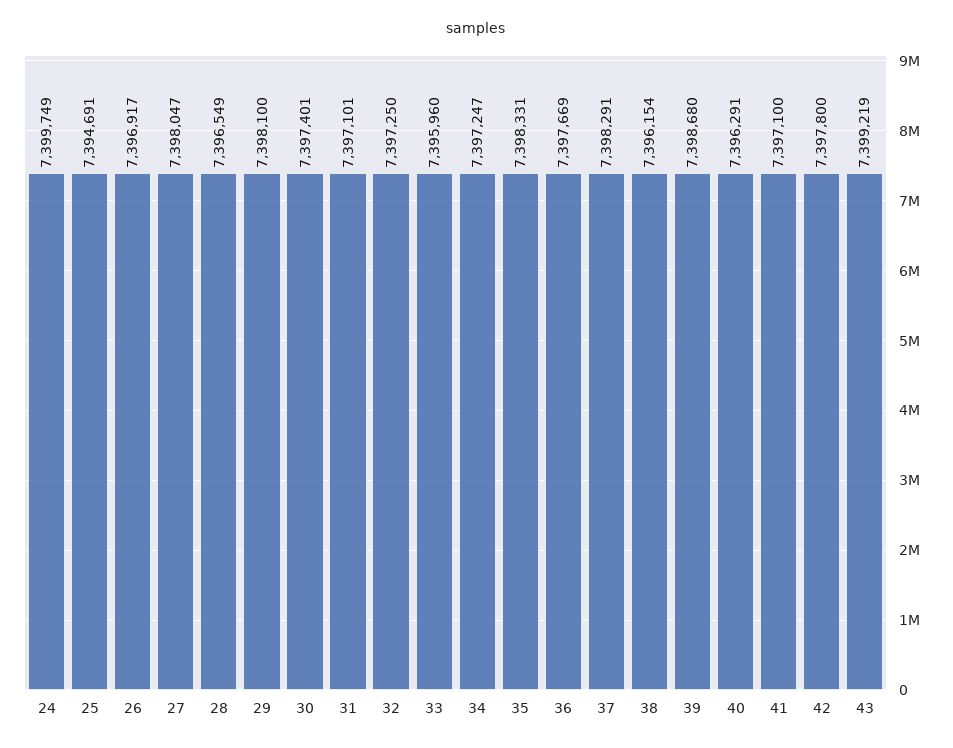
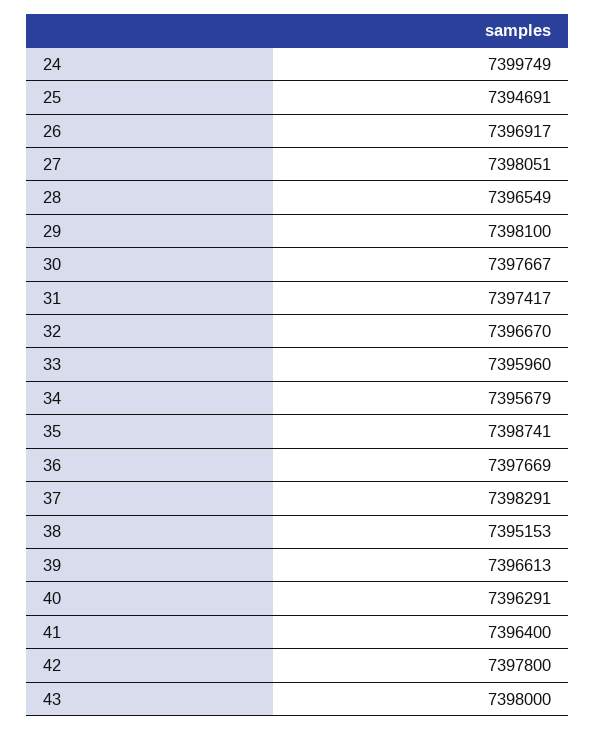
27: 7398047 -> 7398051
30: 7397401 -> 7397667
31: 7397101 -> 7397417
32: 7397250 -> 7396670
34: 7397247 -> 7395679
35: 7398331 -> 7398741
38: 7396154 -> 7395153
39: 7398680 -> 7396613
41: 7397100 -> 7396400
43: 7399219 -> 7398000

